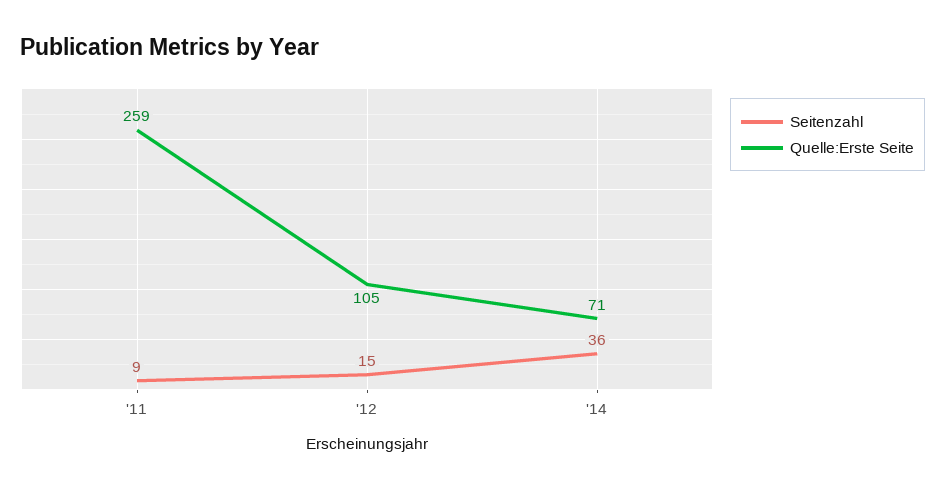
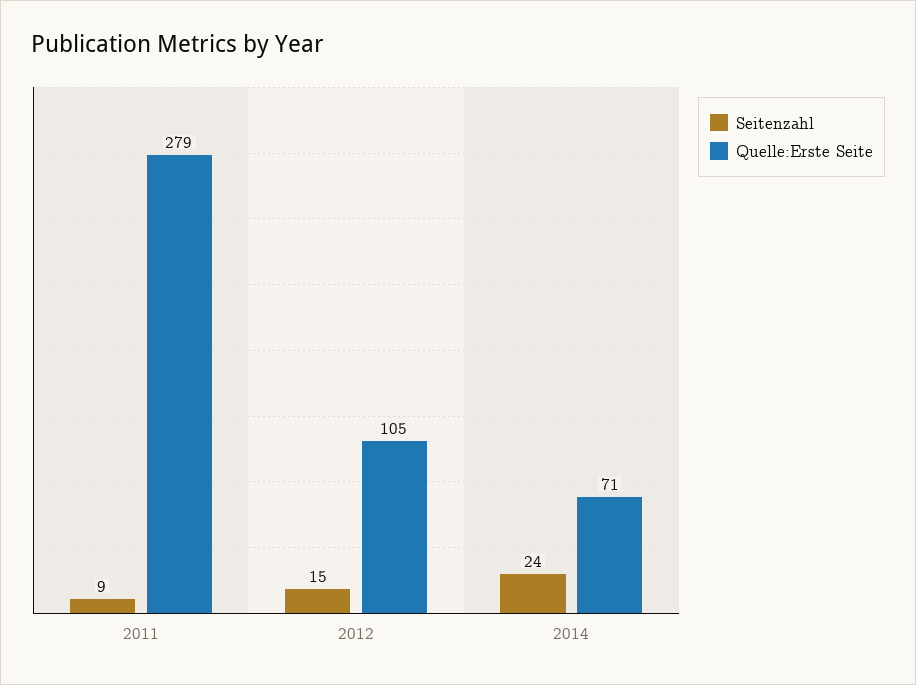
Quelle:Erste Seite, '11: 259 -> 279
Seitenzahl, '14: 36 -> 24

